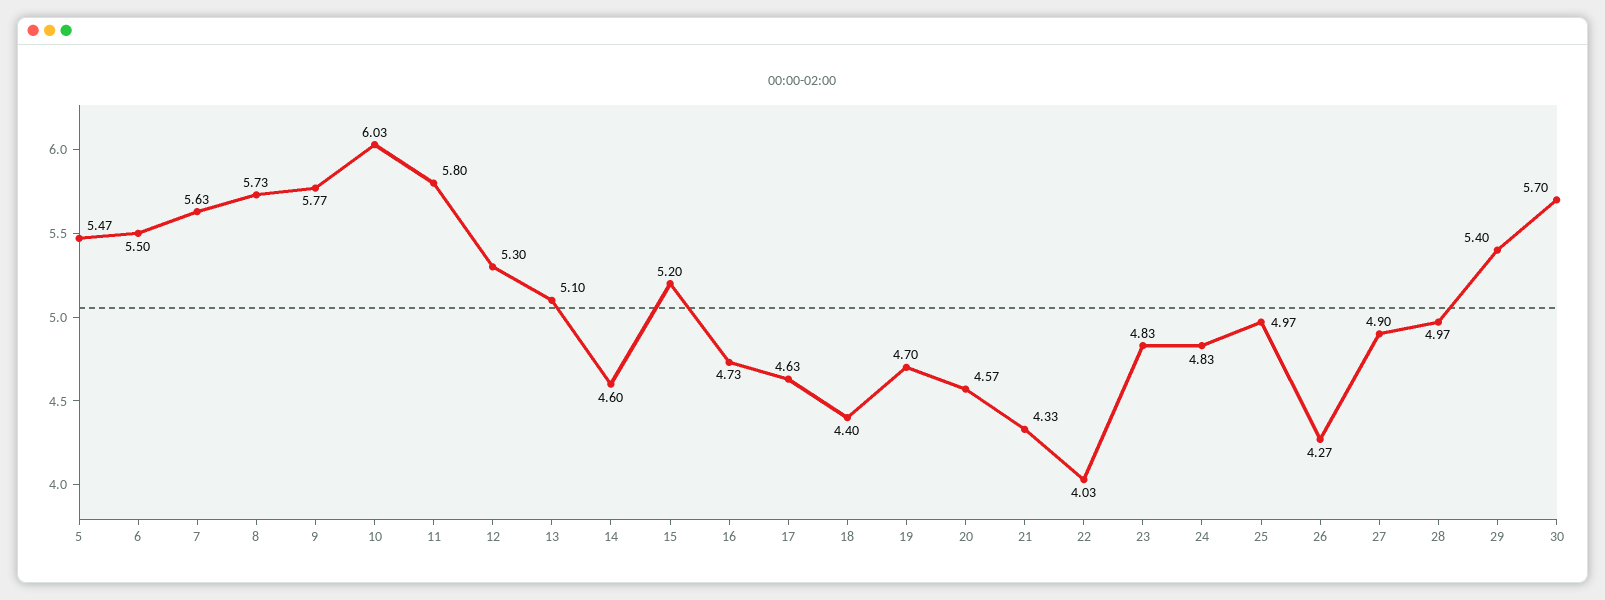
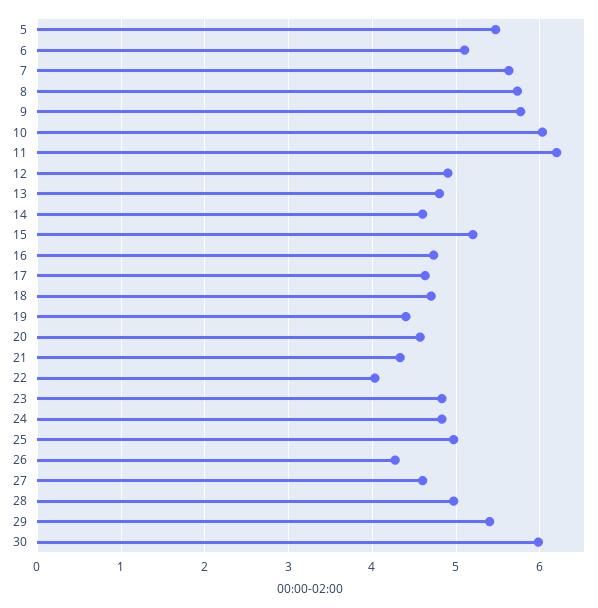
6: 5.5 -> 5.1
11: 5.8 -> 6.2
12: 5.3 -> 4.9
13: 5.1 -> 4.8
18: 4.4 -> 4.7
19: 4.7 -> 4.4
27: 4.9 -> 4.6
30: 5.7 -> 6

